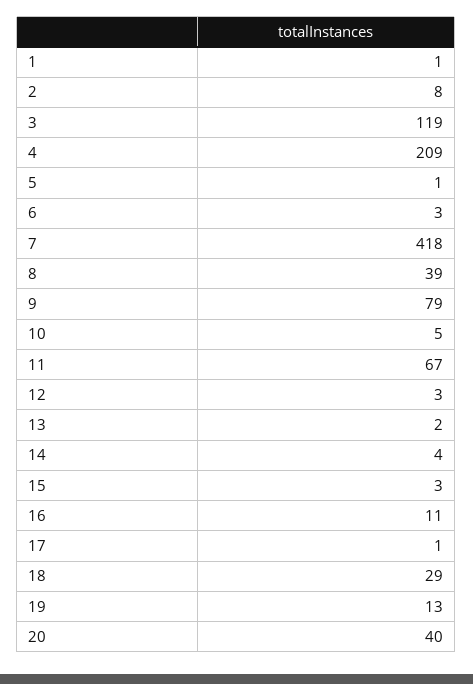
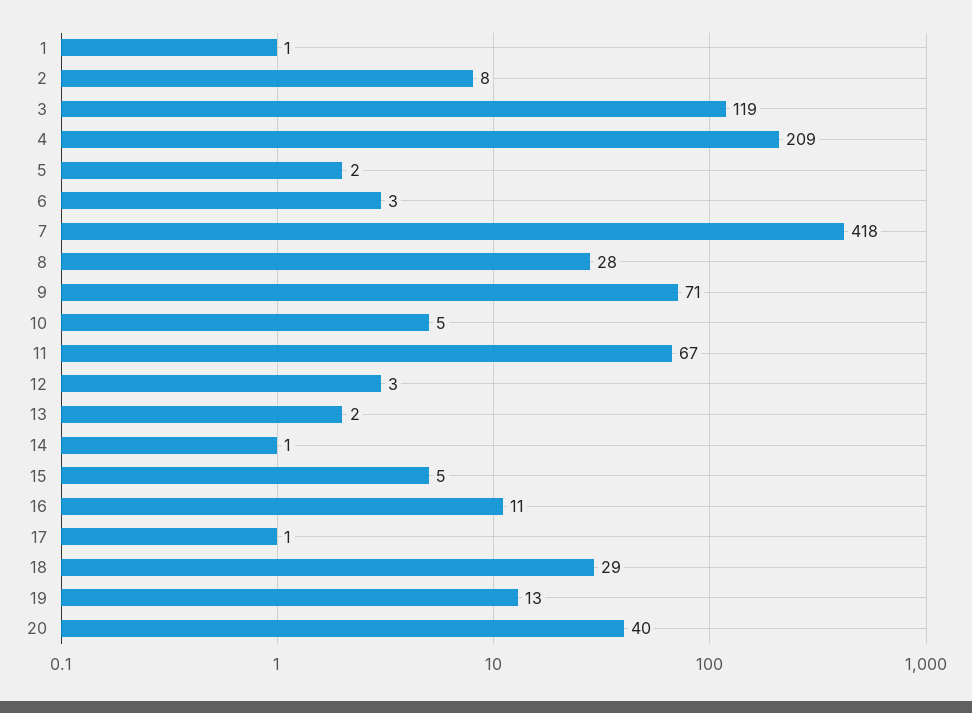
5: 1 -> 2
8: 39 -> 28
9: 79 -> 71
14: 4 -> 1
15: 3 -> 5

